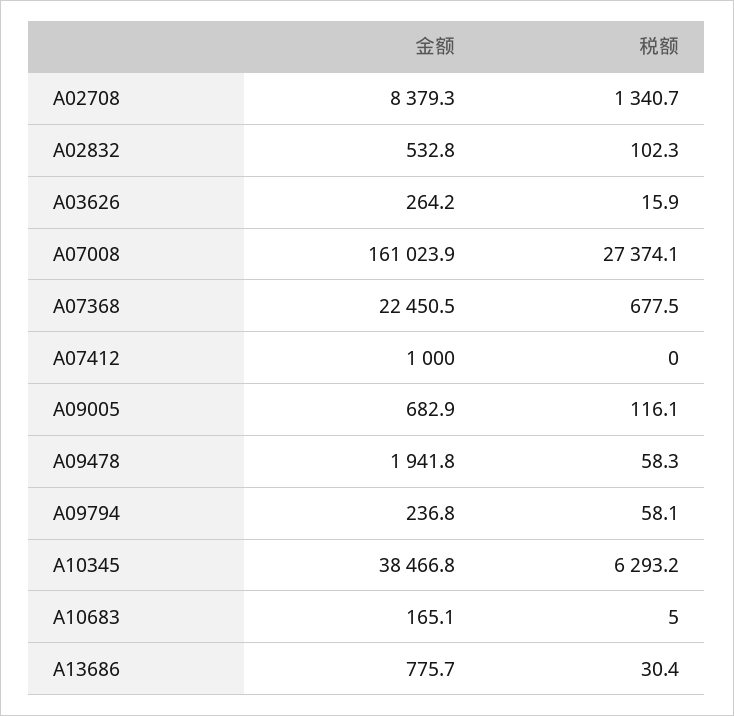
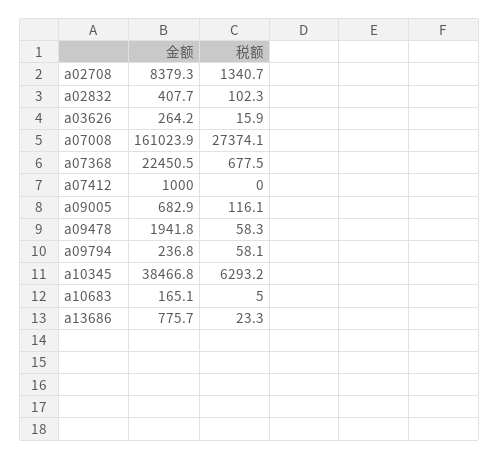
金额, A02832: 532.8 -> 407.7
税额, A13686: 30.4 -> 23.3

